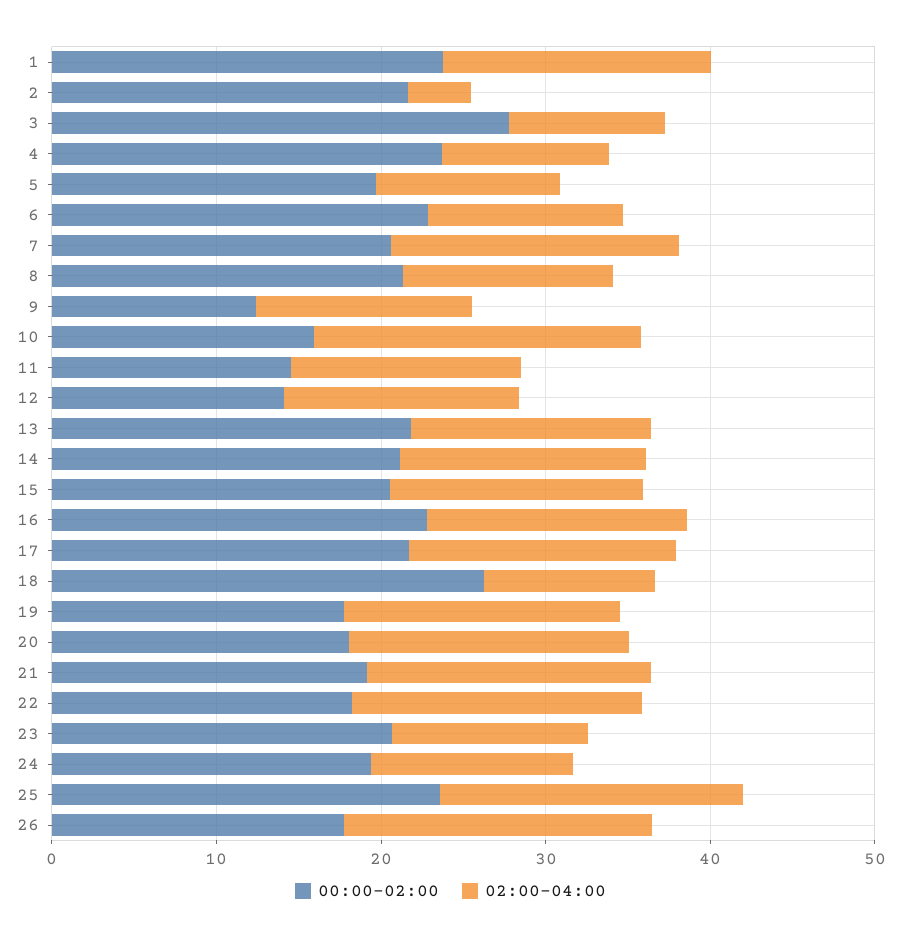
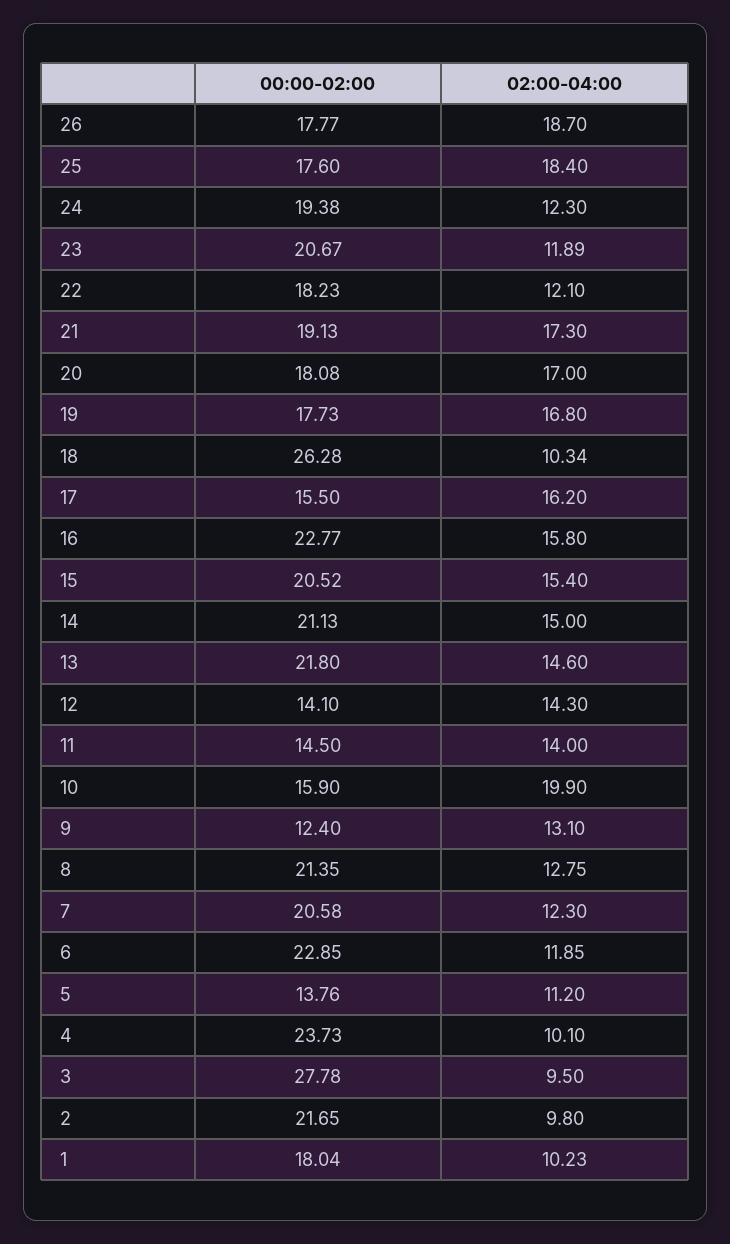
00:00-02:00, 1: 24 -> 18.04
02:00-04:00, 1: 16 -> 10.23
02:00-04:00, 2: 4 -> 9.8
00:00-02:00, 5: 20 -> 13.76
02:00-04:00, 7: 18 -> 12.3
00:00-02:00, 17: 22 -> 15.5
02:00-04:00, 22: 18 -> 12.1
00:00-02:00, 25: 24 -> 17.6

